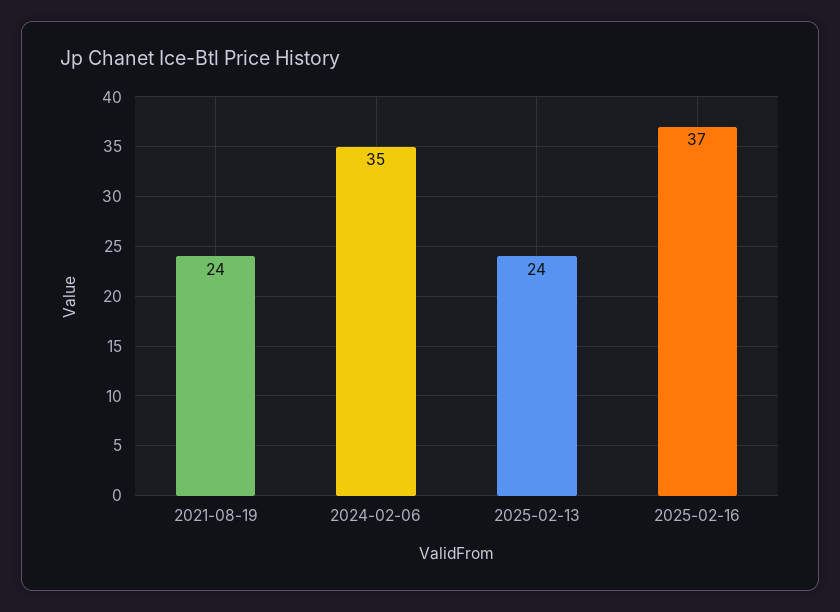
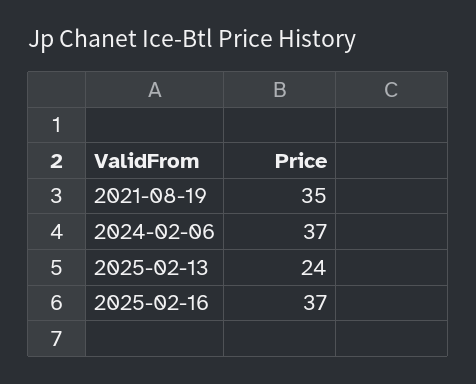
2021-08-19: 24 -> 35
2024-02-06: 35 -> 37

